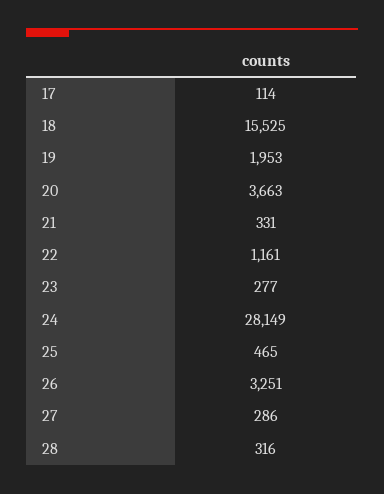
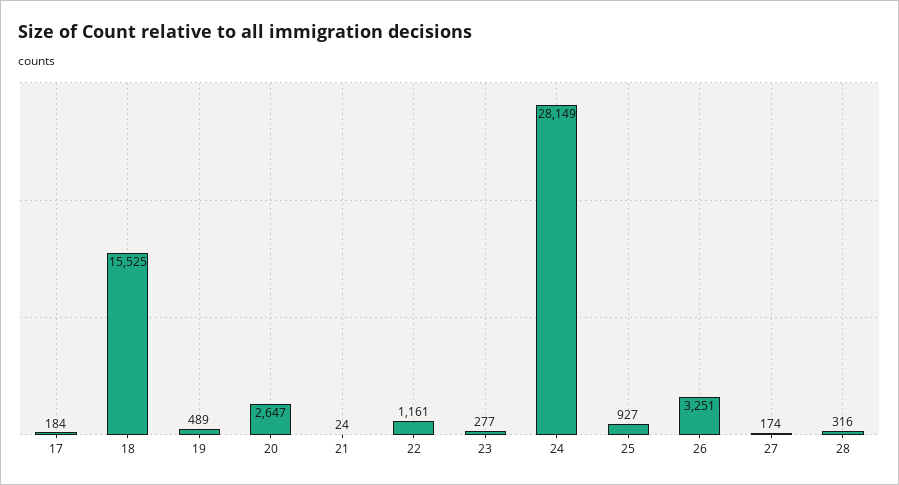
17: 114 -> 184
19: 1953 -> 489
20: 3663 -> 2647
21: 331 -> 24
25: 465 -> 927
27: 286 -> 174

